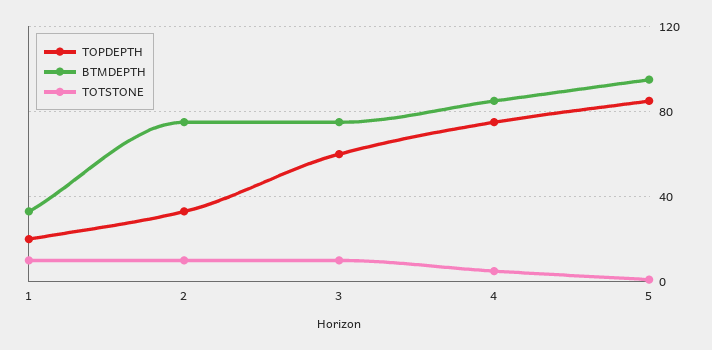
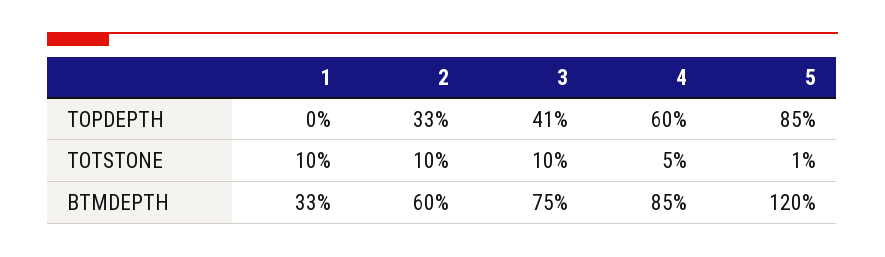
TOPDEPTH, 1: 20 -> 0
BTMDEPTH, 2: 75 -> 60
TOPDEPTH, 3: 60 -> 41
TOPDEPTH, 4: 75 -> 60
BTMDEPTH, 5: 95 -> 120

